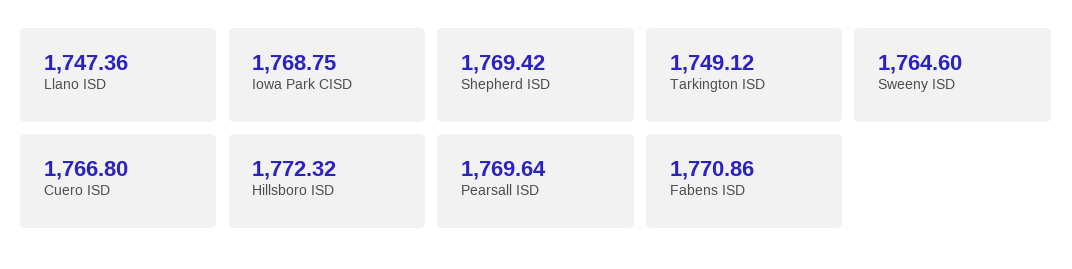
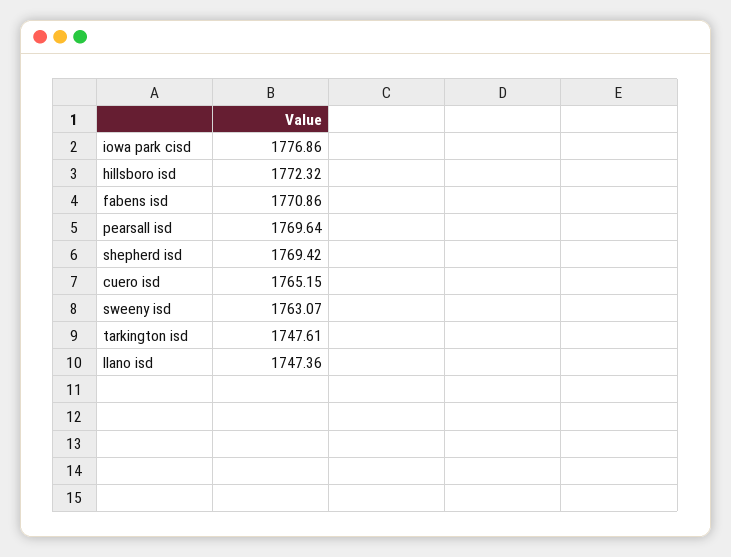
Iowa Park CISD: 1768.75 -> 1776.86
Tarkington ISD: 1749.12 -> 1747.61
Sweeny ISD: 1764.6 -> 1763.07
Cuero ISD: 1766.8 -> 1765.15

